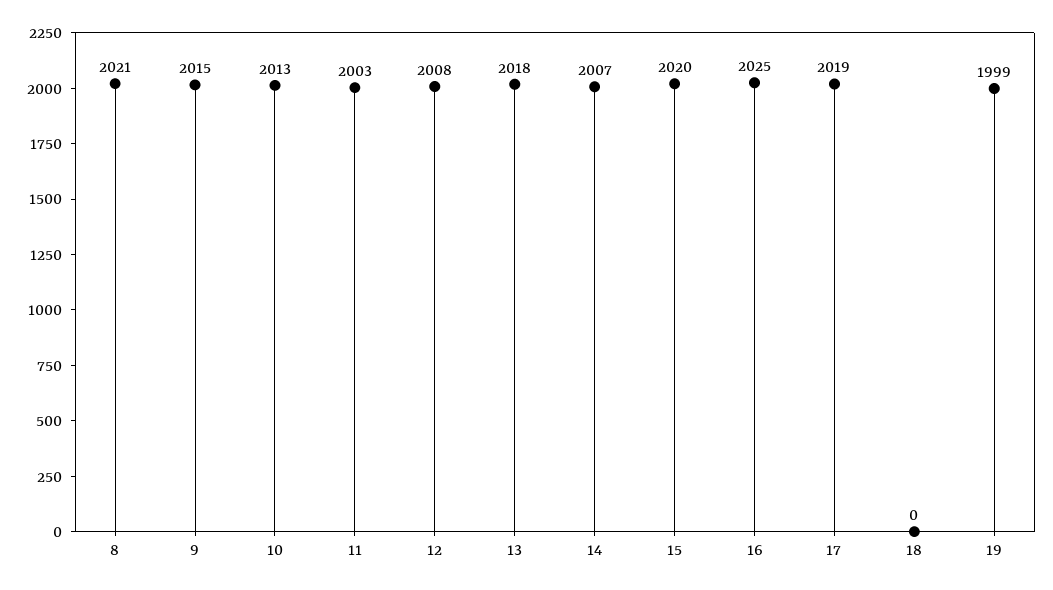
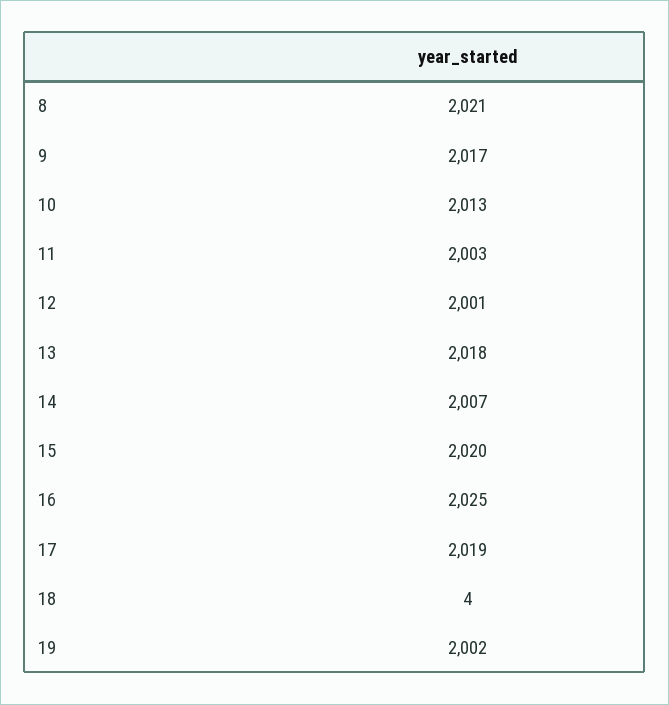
9: 2015 -> 2017
12: 2008 -> 2001
18: 0 -> 4
19: 1999 -> 2002

